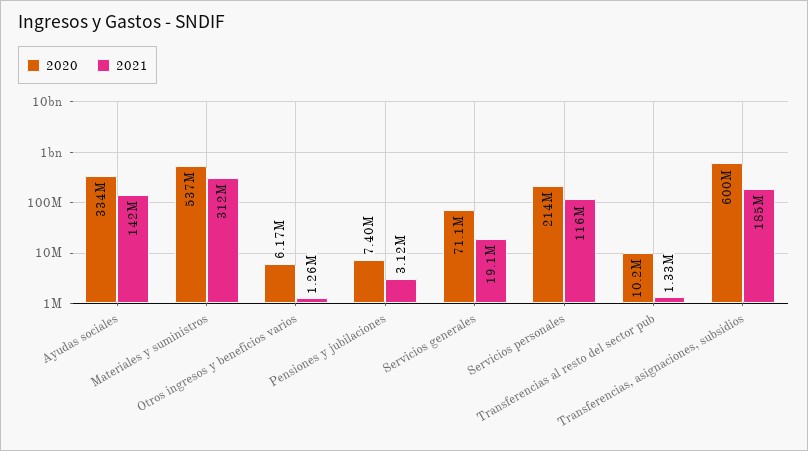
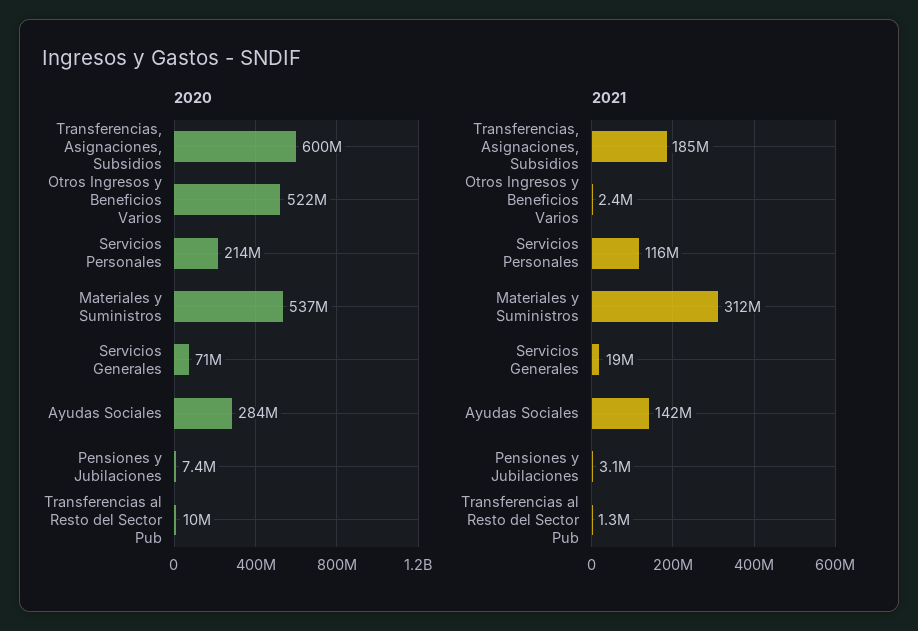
2020, Ayudas sociales: 334000000 -> 284000000
2020, Otros ingresos y beneficios varios: 6170000 -> 522000000
2021, Otros ingresos y beneficios varios: 1260000 -> 2400000

